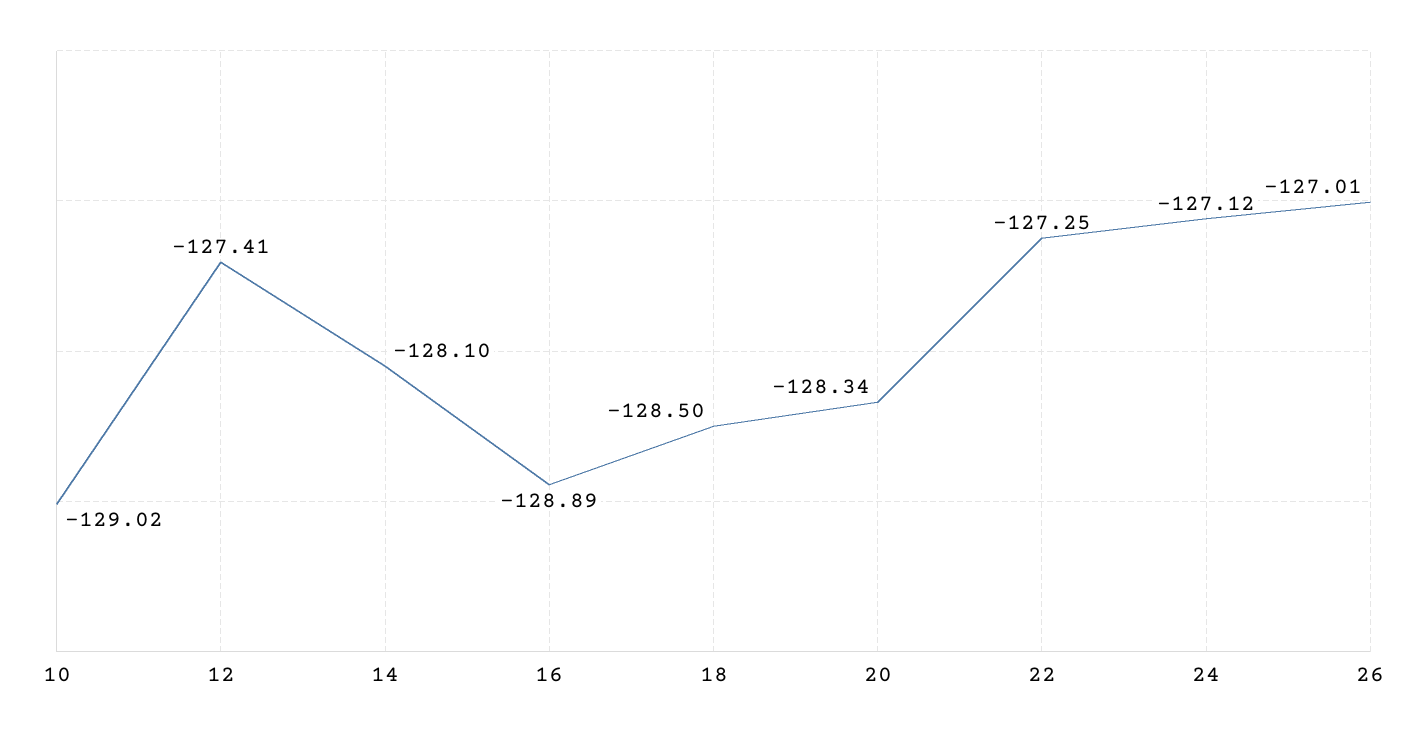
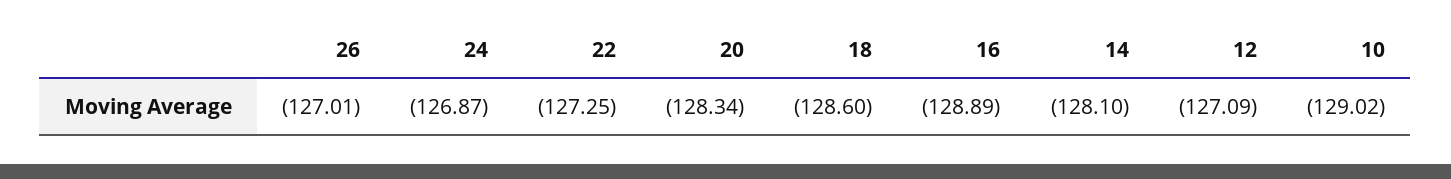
12: -127.41 -> -127.09
18: -128.5 -> -128.6
24: -127.12 -> -126.87

